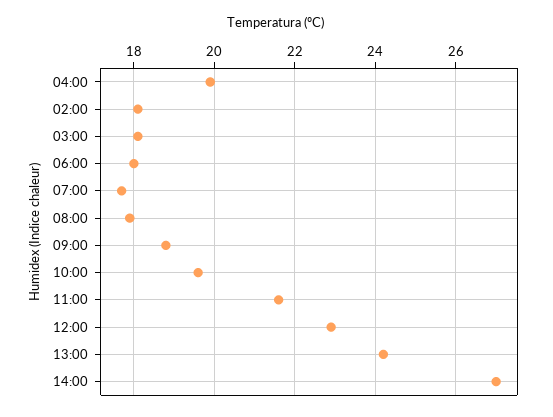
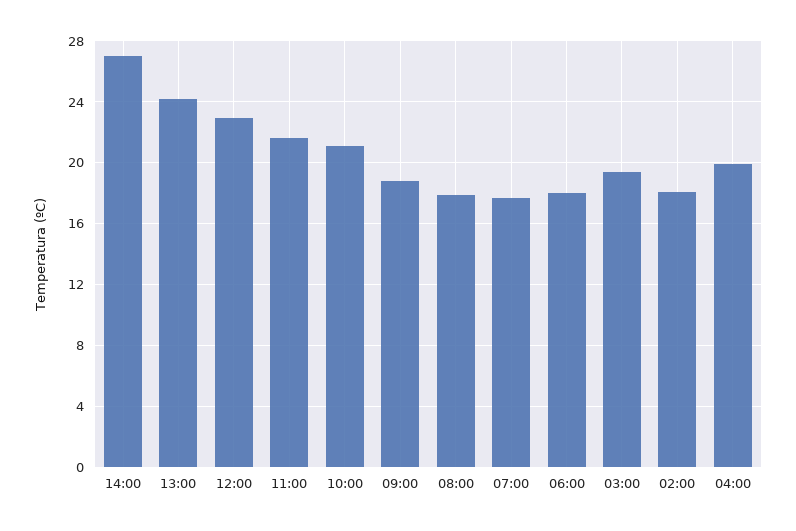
03:00: 18 -> 19.5
10:00: 19.5 -> 21

